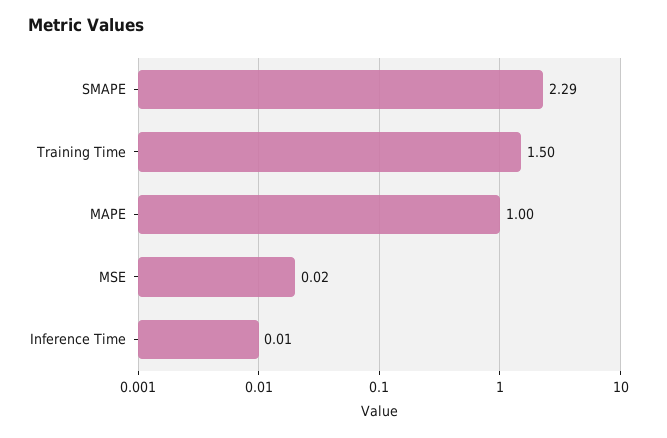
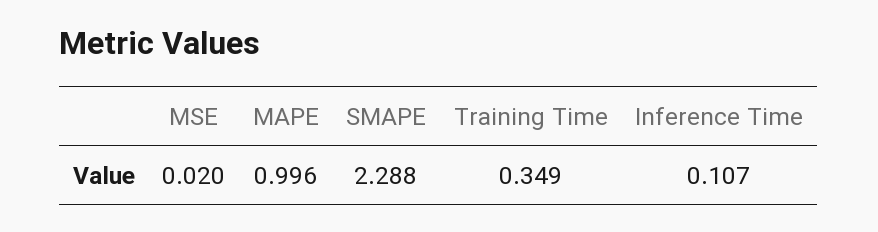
Training Time: 1.5 -> 0.349
Inference Time: 0.01 -> 0.107

